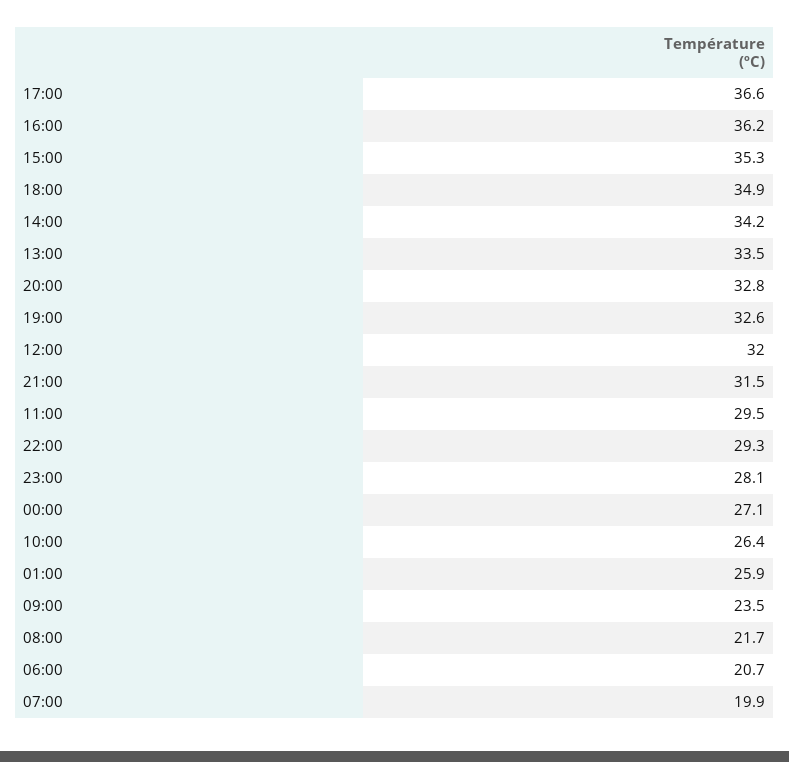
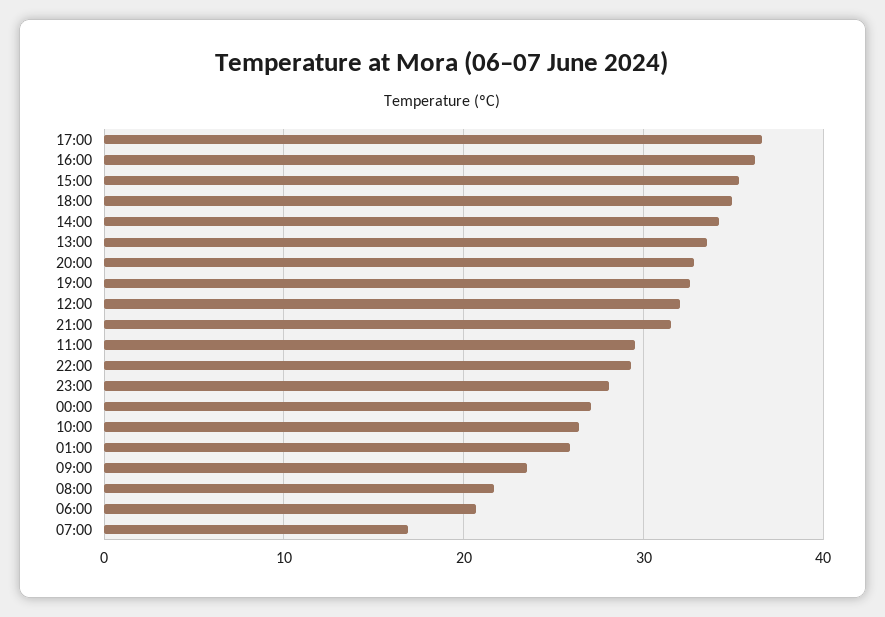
07:00: 19.9 -> 17

